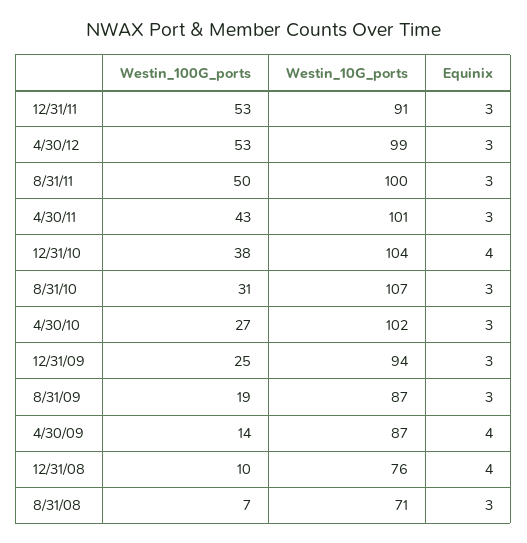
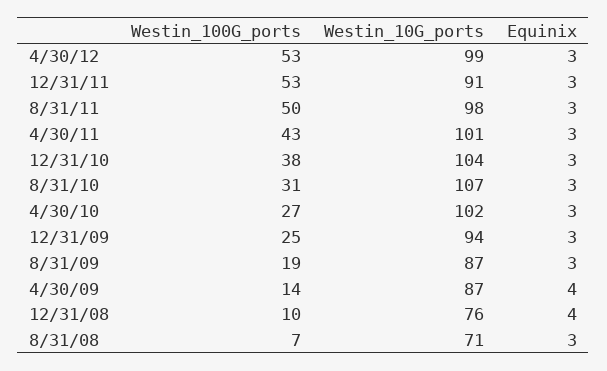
Westin_10G_ports, 8/31/11: 100 -> 98
Equinix, 12/31/10: 4 -> 3

